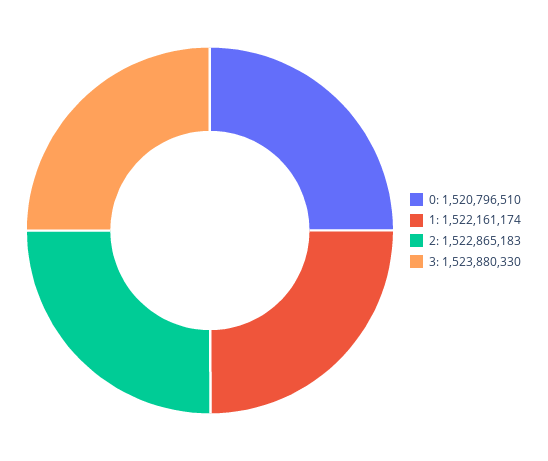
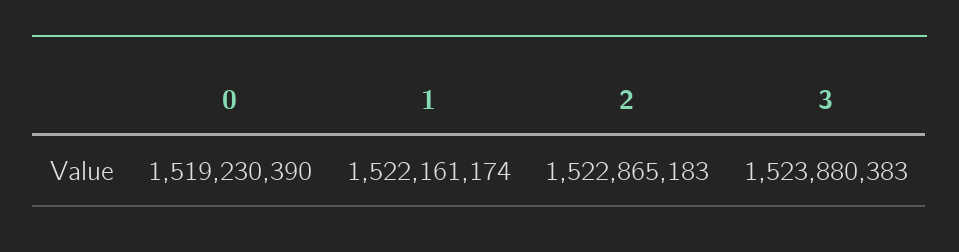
0: 1520796510 -> 1519230390
3: 1523880330 -> 1523880383

